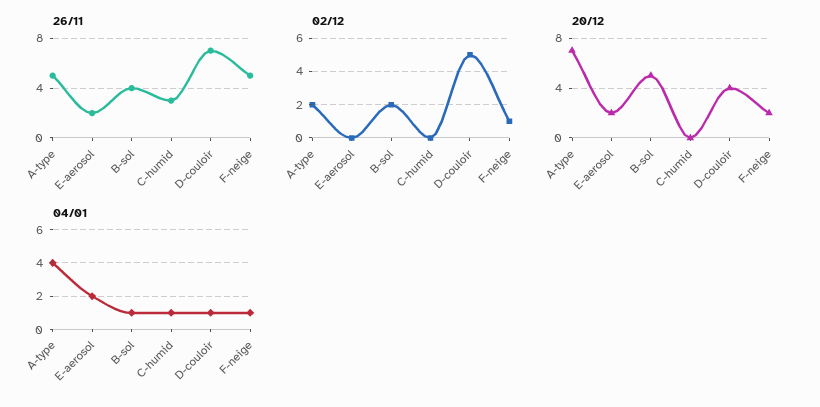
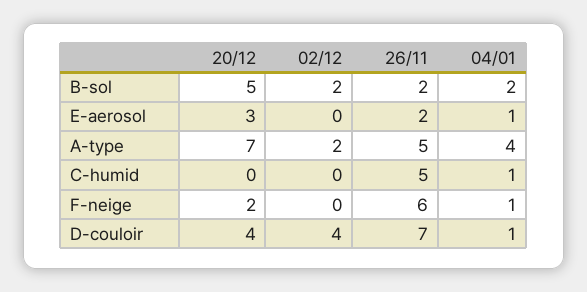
26/11, B-sol: 4 -> 2
26/11, C-humid: 3 -> 5
26/11, F-neige: 5 -> 6
02/12, D-couloir: 5 -> 4
02/12, F-neige: 1 -> 0
20/12, E-aerosol: 2 -> 3
04/01, E-aerosol: 2 -> 1
04/01, B-sol: 1 -> 2

